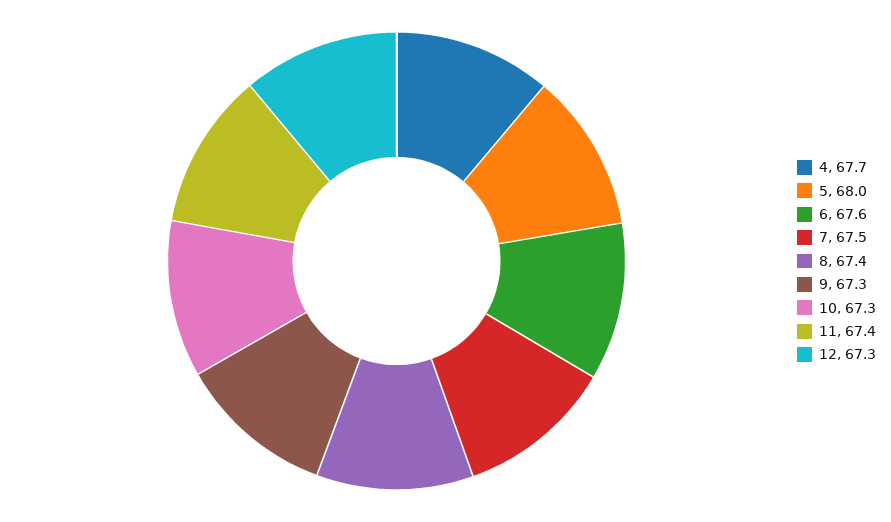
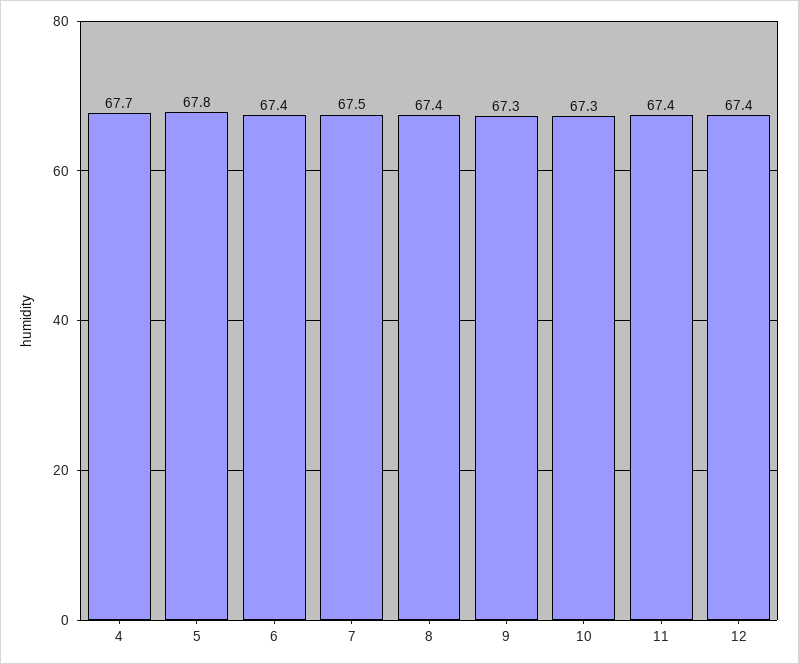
5: 68 -> 67.8
6: 67.6 -> 67.4
12: 67.3 -> 67.4

